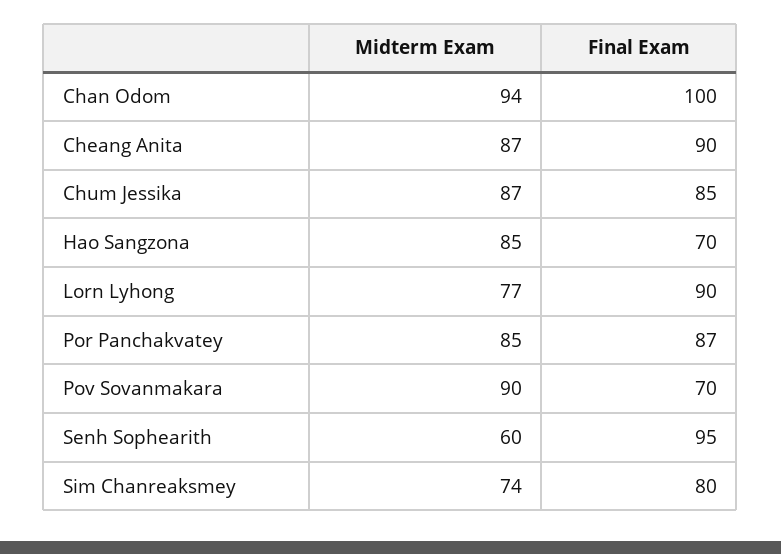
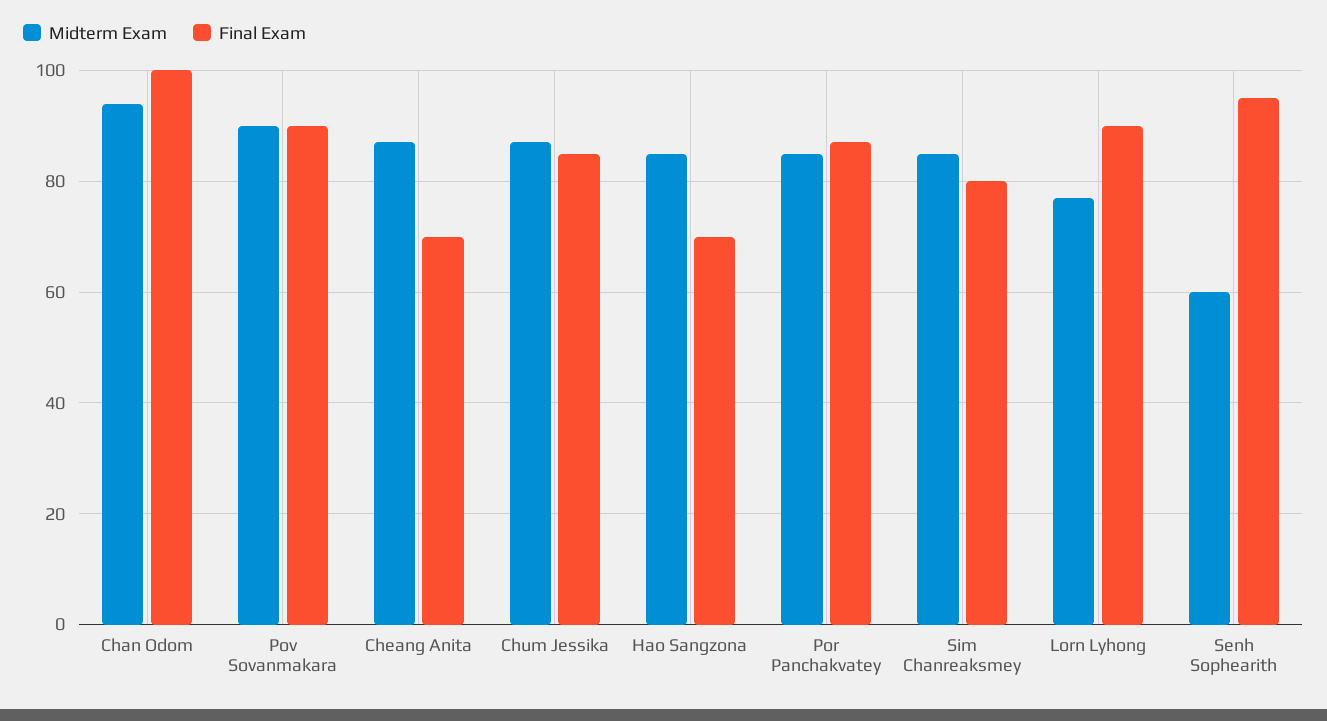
Final Exam, Cheang Anita: 90 -> 70
Final Exam, Pov Sovanmakara: 70 -> 90
Midterm Exam, Sim Chanreaksmey: 74 -> 85

